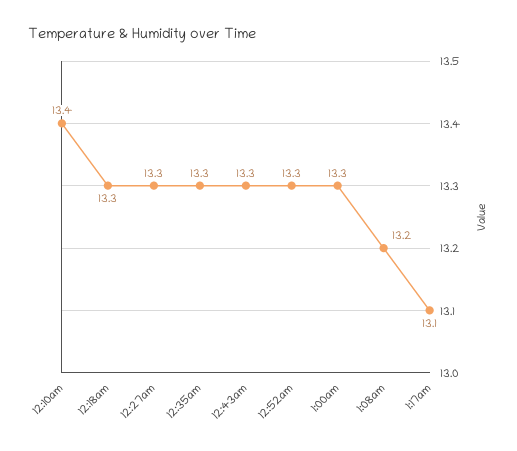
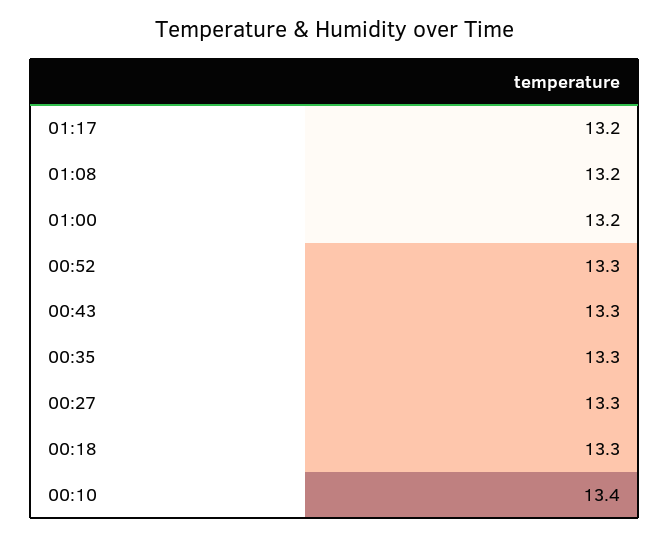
1:00am: 13.3 -> 13.2
1:17am: 13.1 -> 13.2

